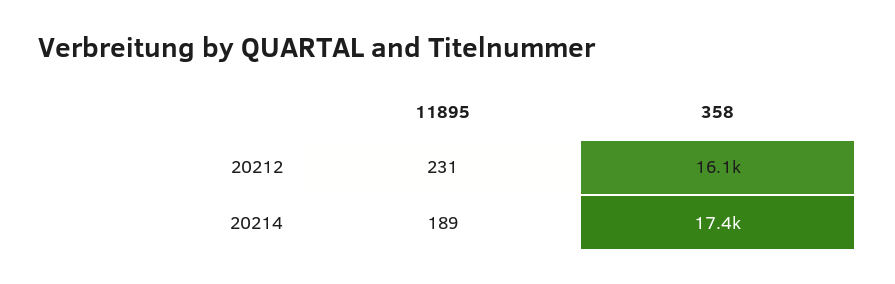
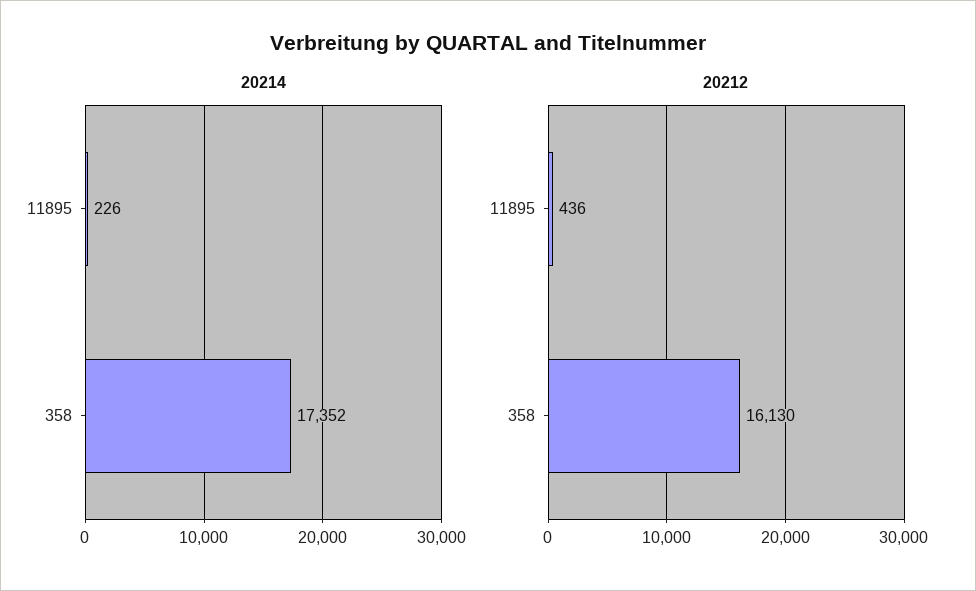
20212, 11895: 231 -> 436
20214, 11895: 189 -> 226

